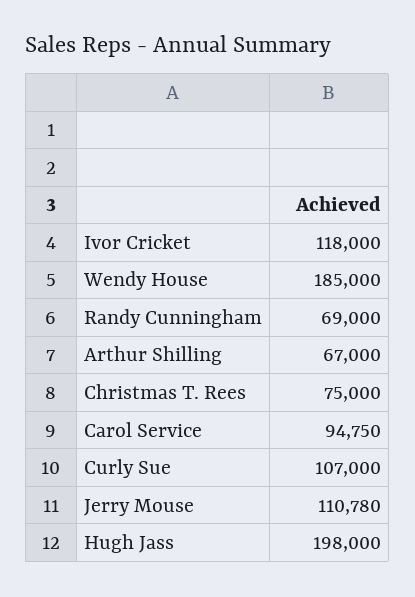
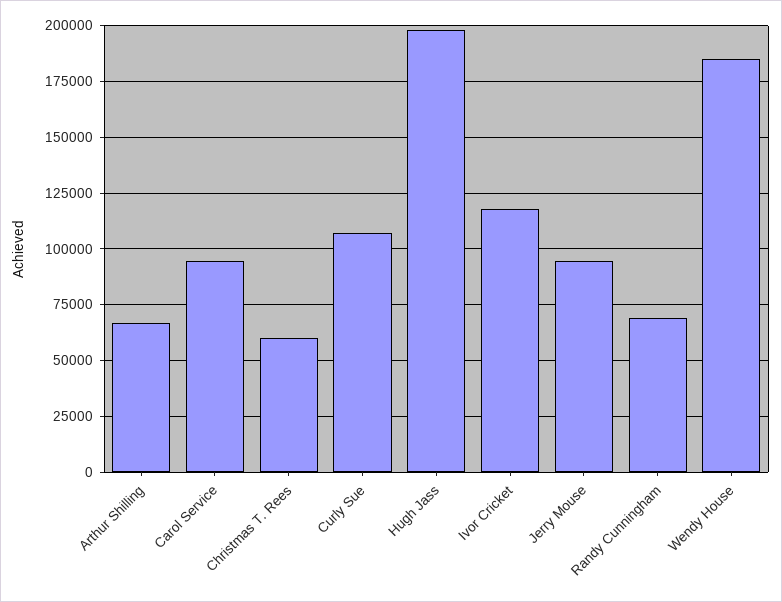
Christmas T. Rees: 75000 -> 60000
Jerry Mouse: 110780 -> 95000

